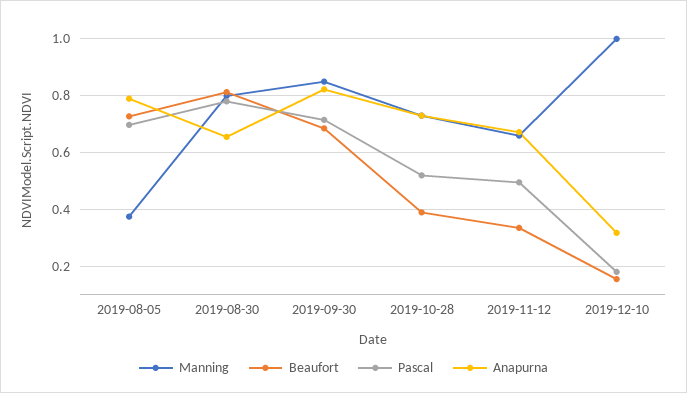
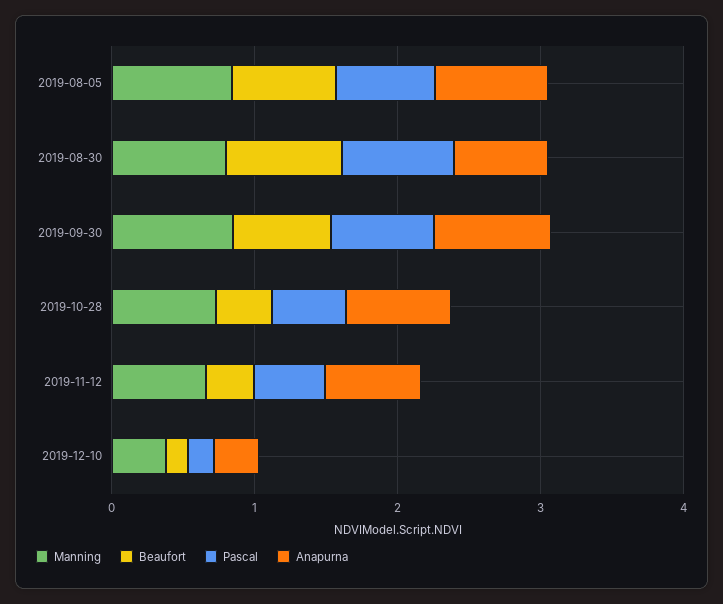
Manning, 2019-08-05: 0.375 -> 0.8
Manning, 2019-12-10: 1 -> 0.4

